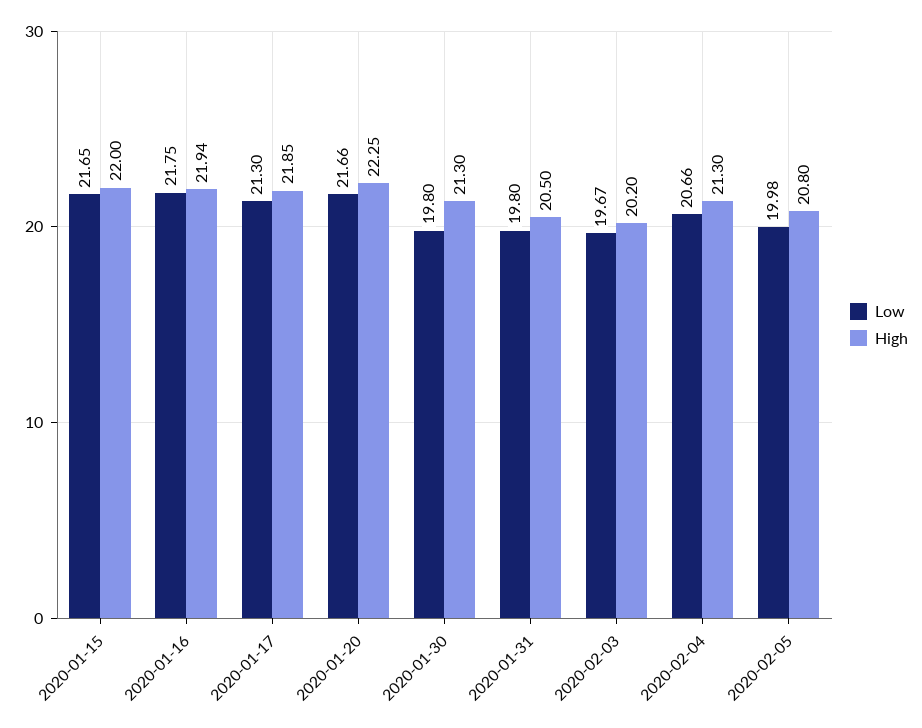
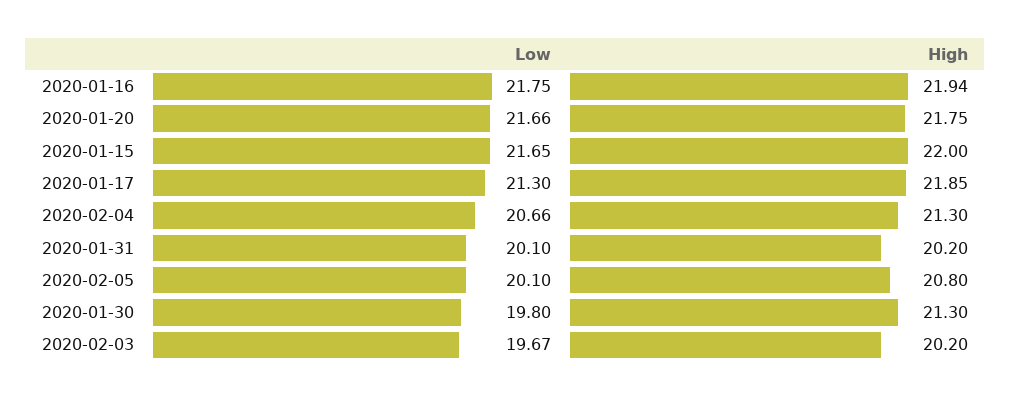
High, 2020-01-20: 22.25 -> 21.75
Low, 2020-01-31: 19.8 -> 20.1
High, 2020-01-31: 20.5 -> 20.2
Low, 2020-02-05: 19.98 -> 20.1

